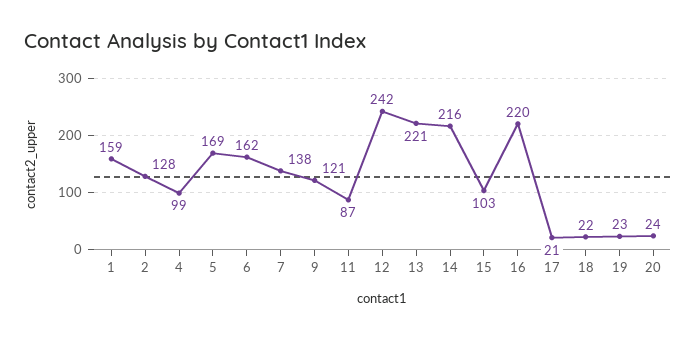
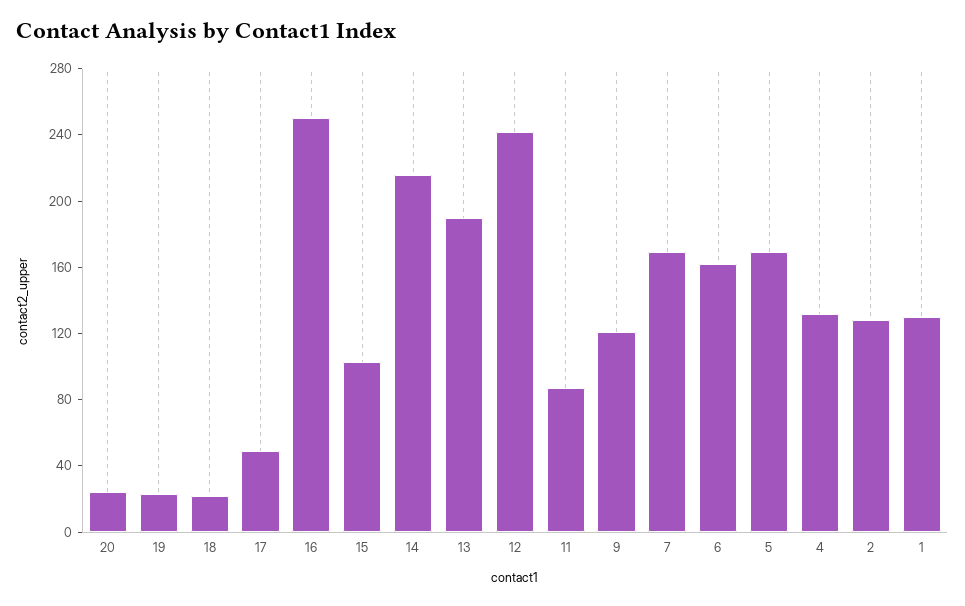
1: 159 -> 130
4: 99 -> 130
7: 138 -> 170
13: 221 -> 190
16: 220 -> 250
17: 21 -> 50

